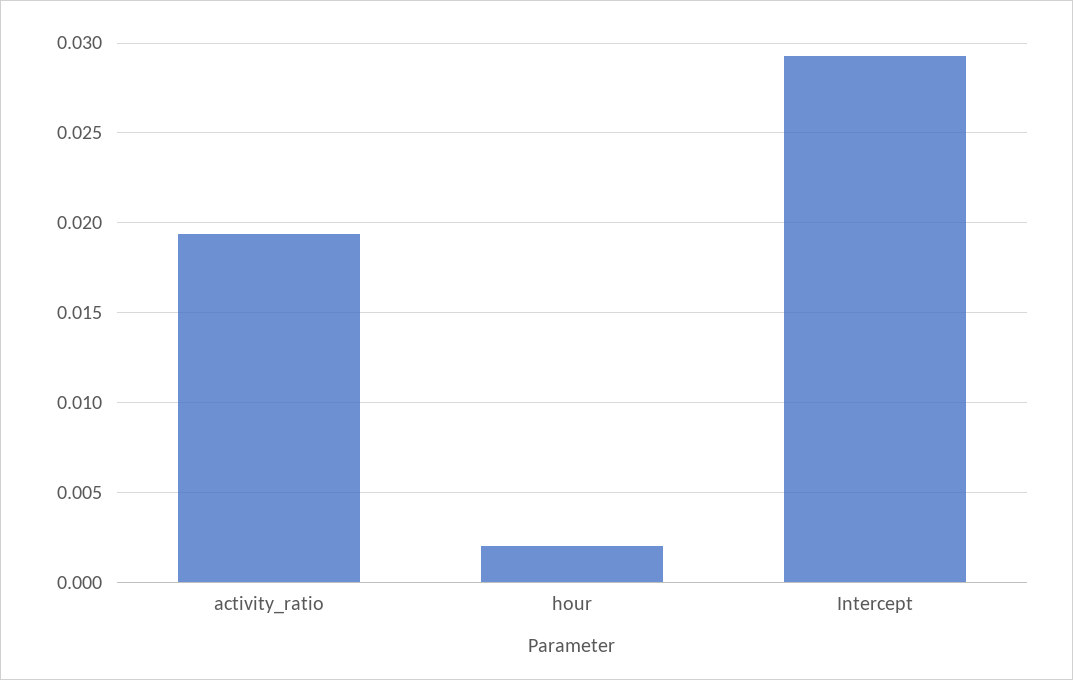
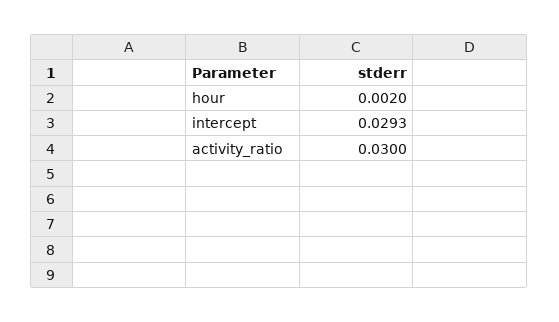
activity_ratio: 0.0195 -> 0.03

